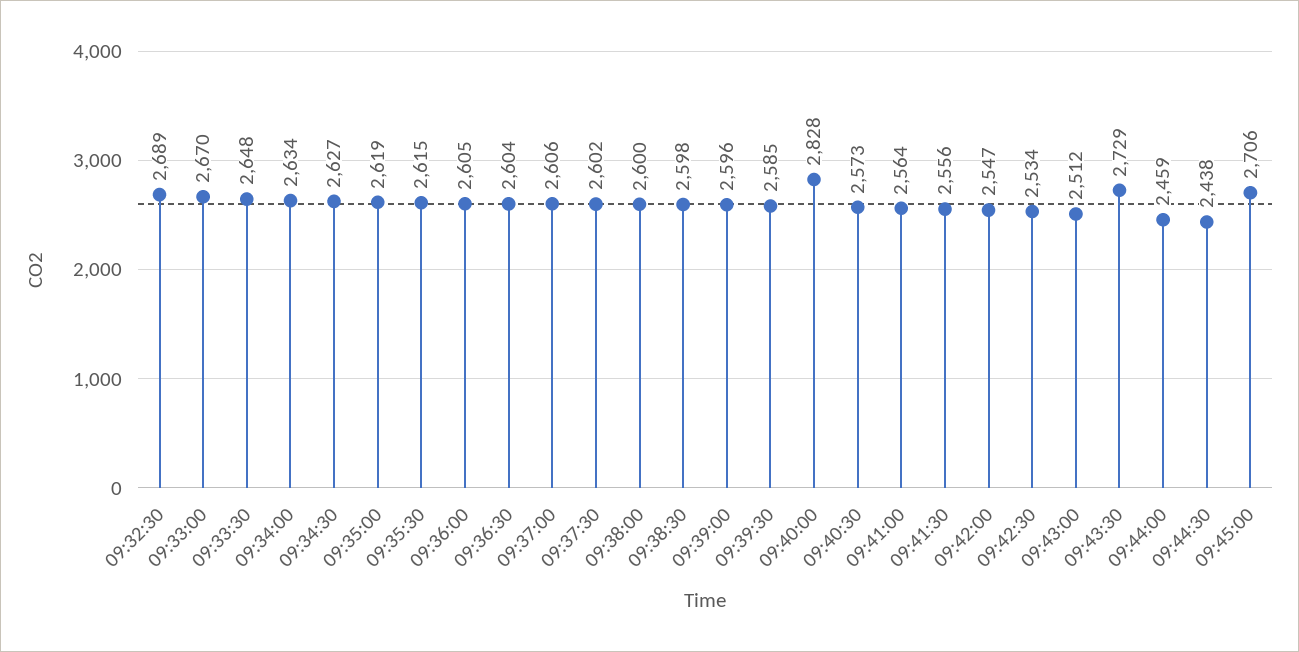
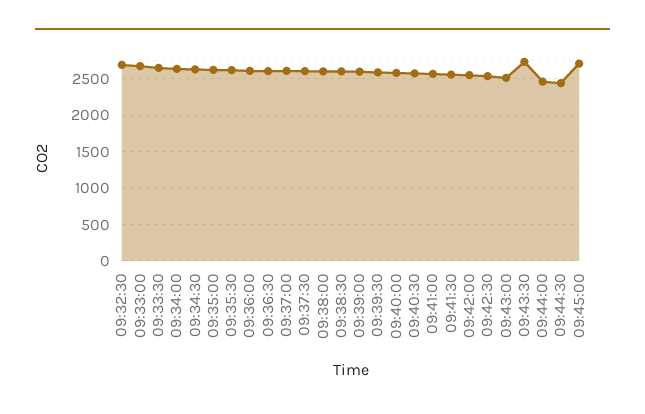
09:40:00: 2828 -> 2600

